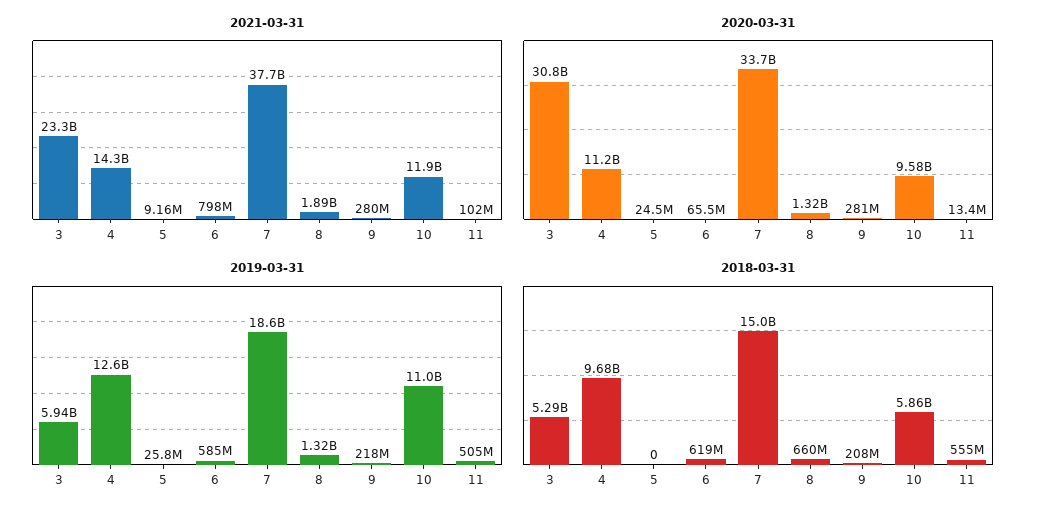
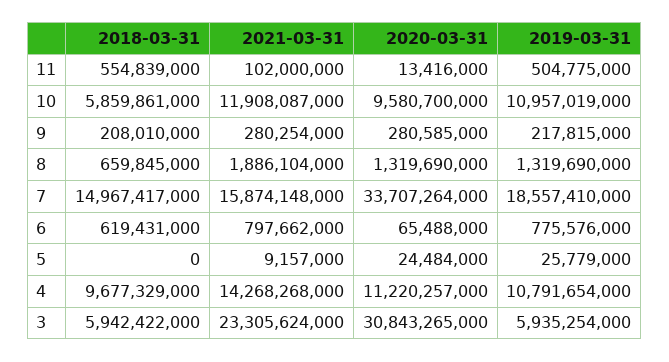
2021-03-31, 7: 37700000000 -> 15874148000
2019-03-31, 4: 12600000000 -> 10791654000
2019-03-31, 6: 585000000 -> 775576000
2018-03-31, 3: 5290000000 -> 5942422000

